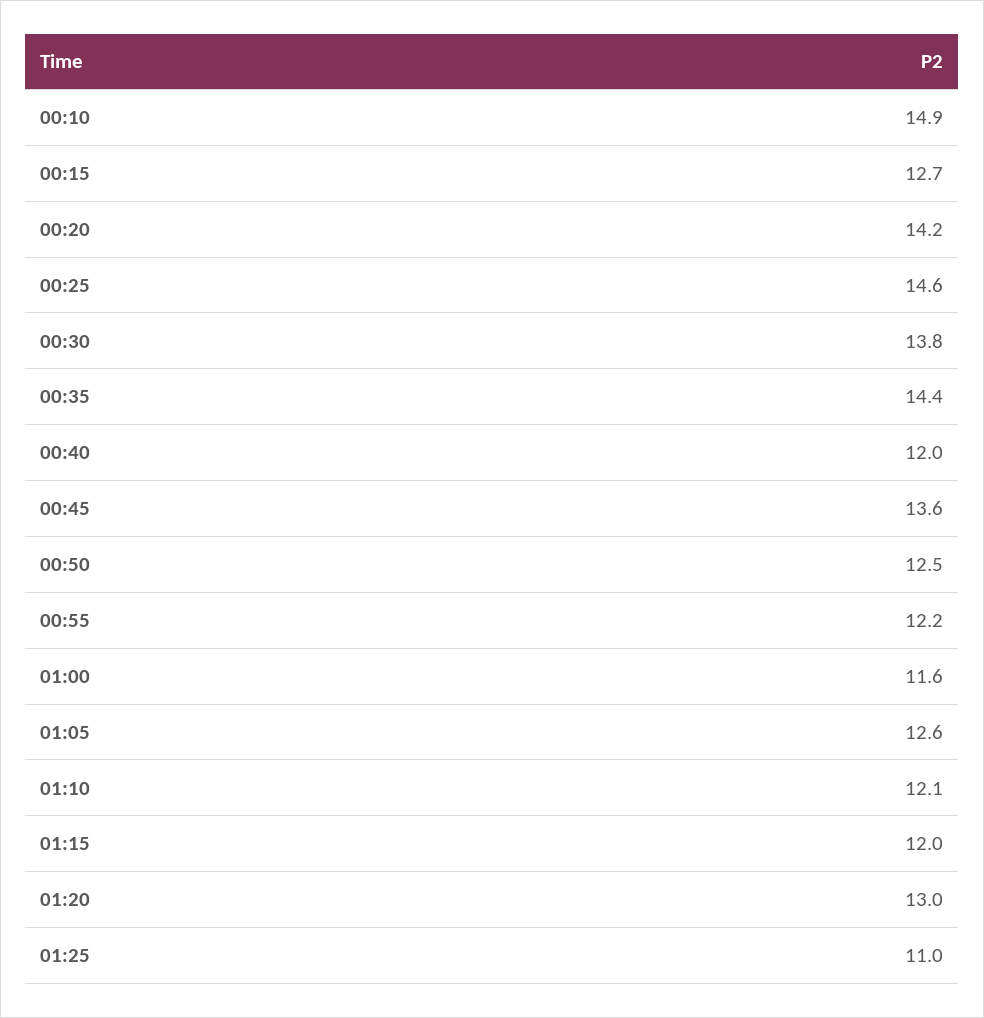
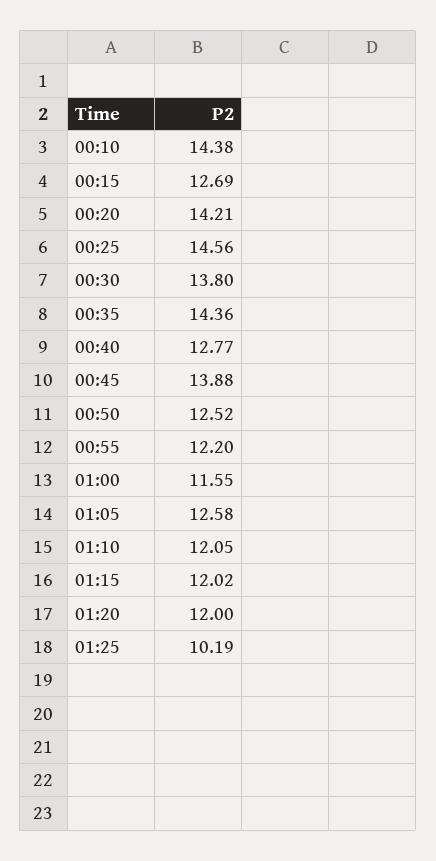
00:10: 14.9 -> 14.38
00:40: 12 -> 12.77
00:45: 13.6 -> 13.88
01:20: 13 -> 12
01:25: 11 -> 10.19

